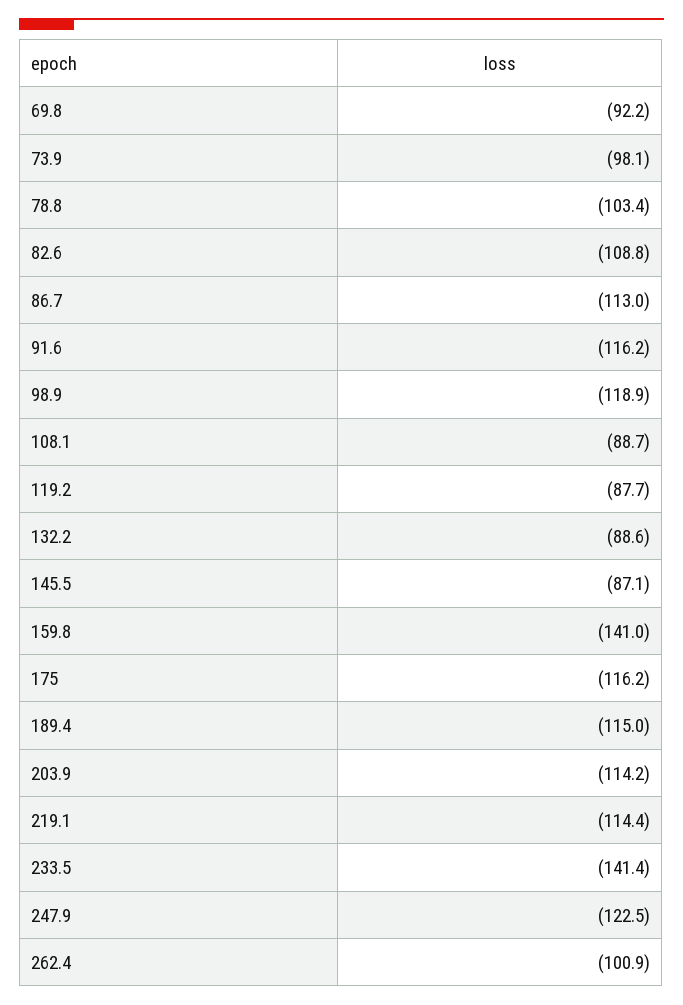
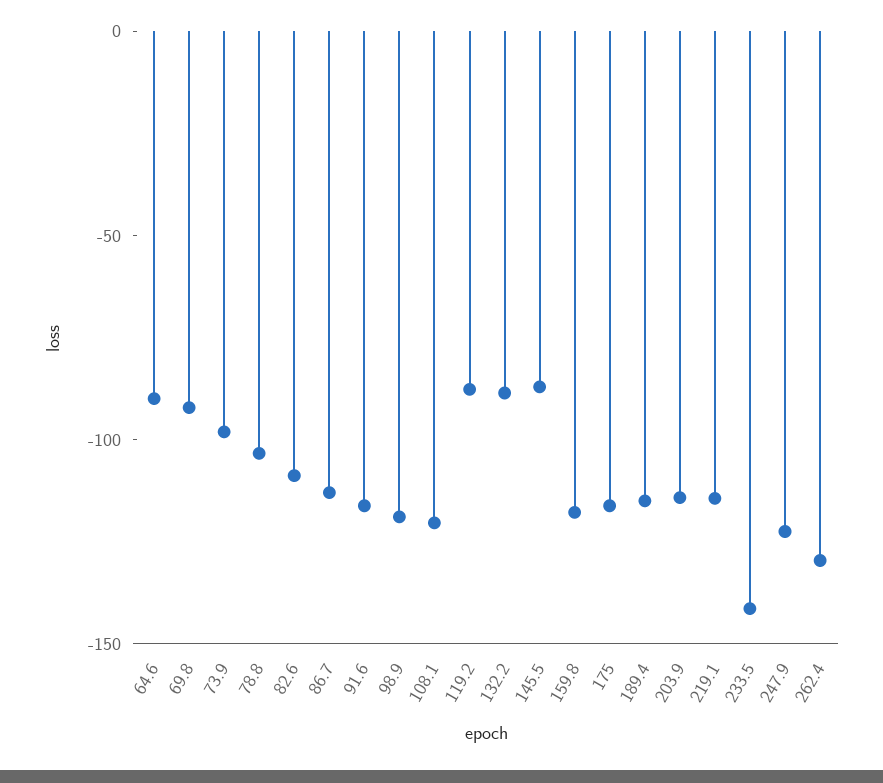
108.1: -88.7 -> -120
159.8: -141 -> -120
262.4: -100.9 -> -130
64.6: none -> -90

